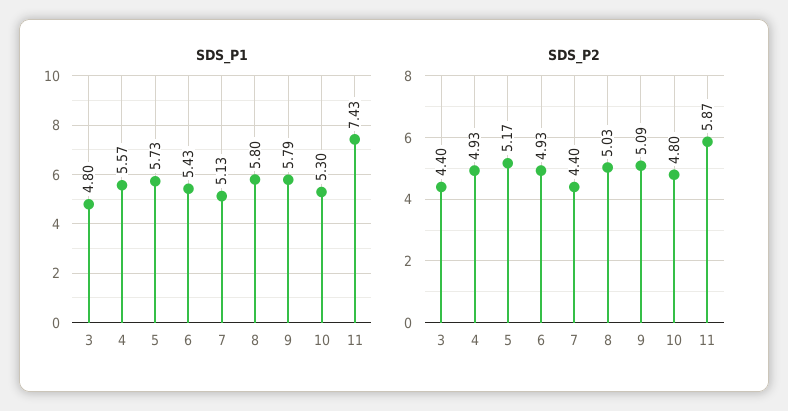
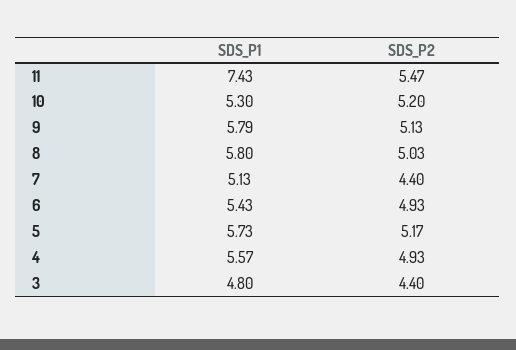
SDS_P2, 9: 5.09 -> 5.13
SDS_P2, 10: 4.8 -> 5.2
SDS_P2, 11: 5.87 -> 5.47

